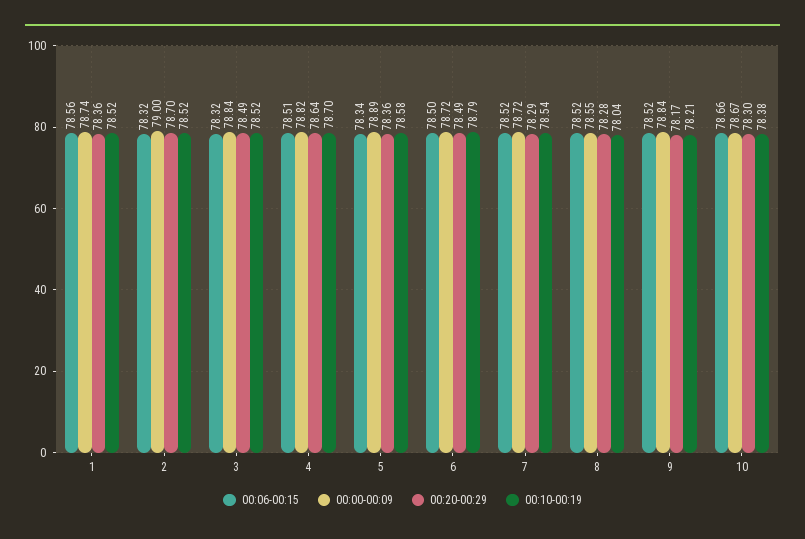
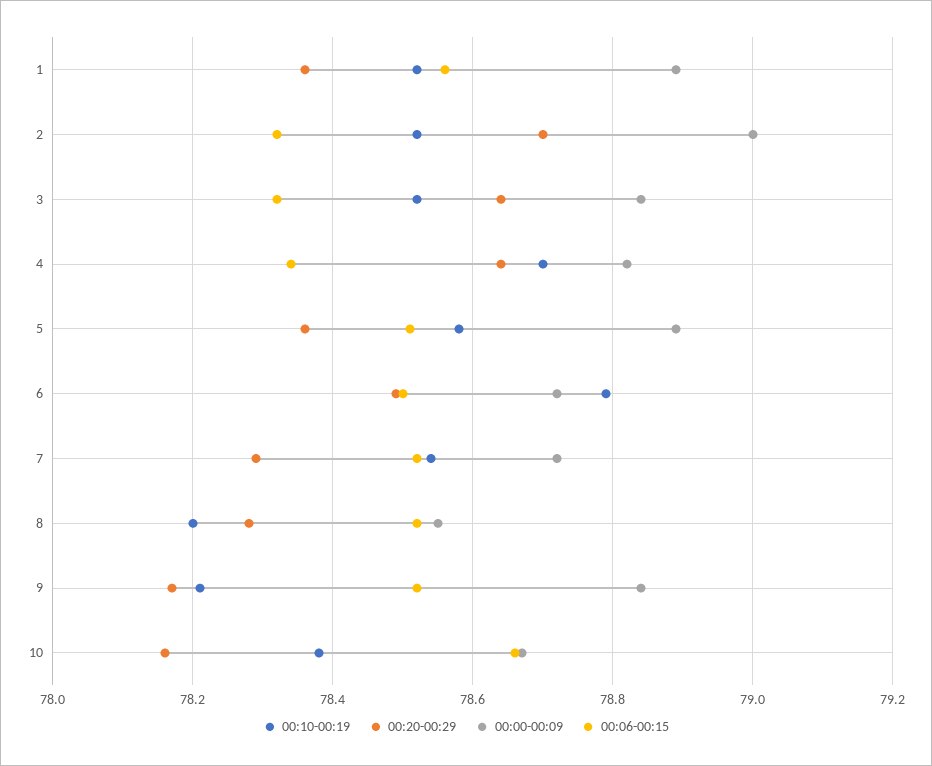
00:00-00:09, 1: 78.74 -> 78.9
00:20-00:29, 3: 78.49 -> 78.65
00:06-00:15, 4: 78.51 -> 78.35
00:06-00:15, 5: 78.34 -> 78.5
00:10-00:19, 8: 78.04 -> 78.2
00:20-00:29, 10: 78.3 -> 78.15

